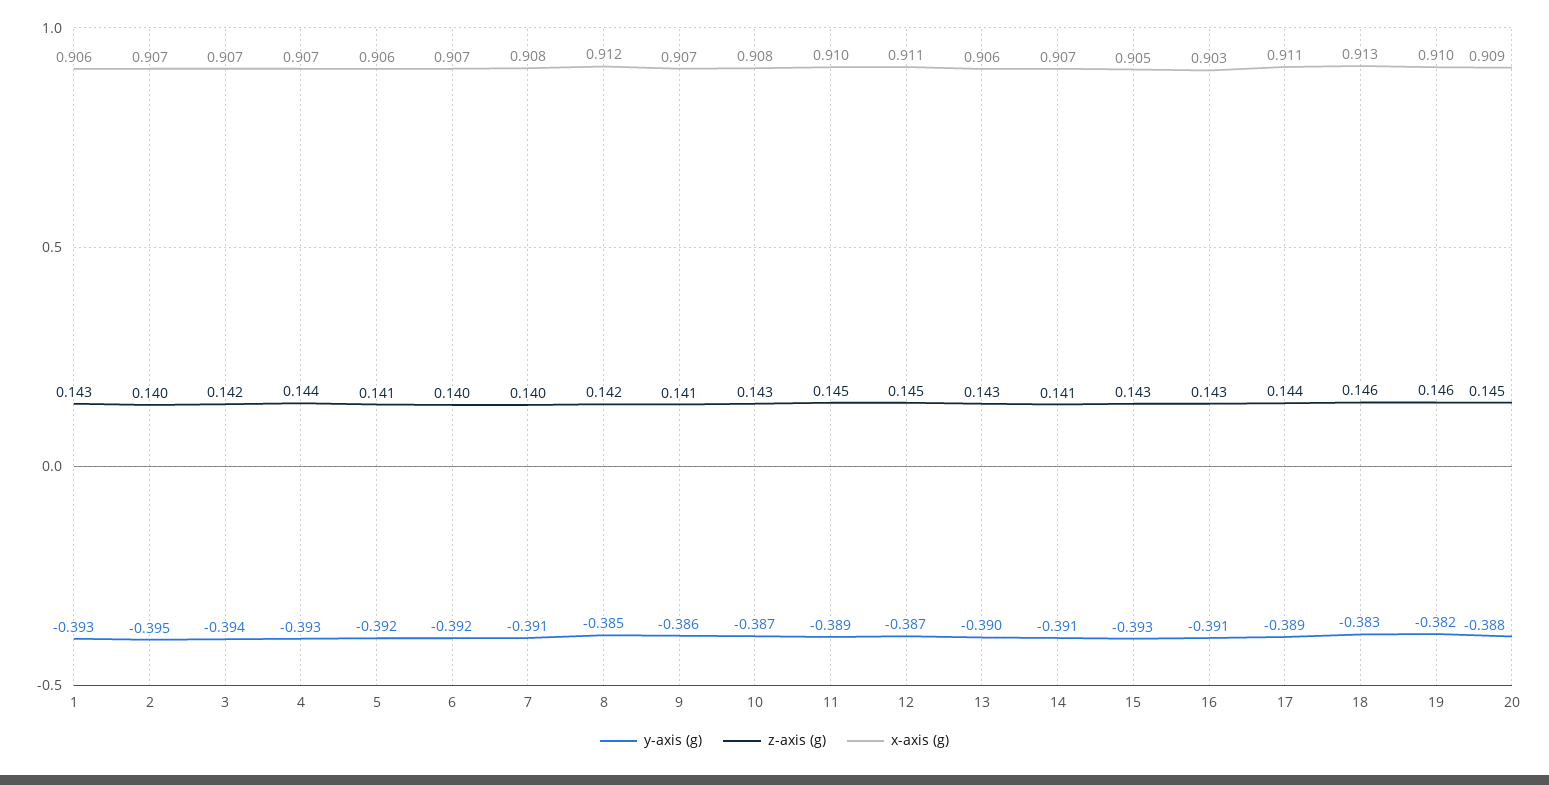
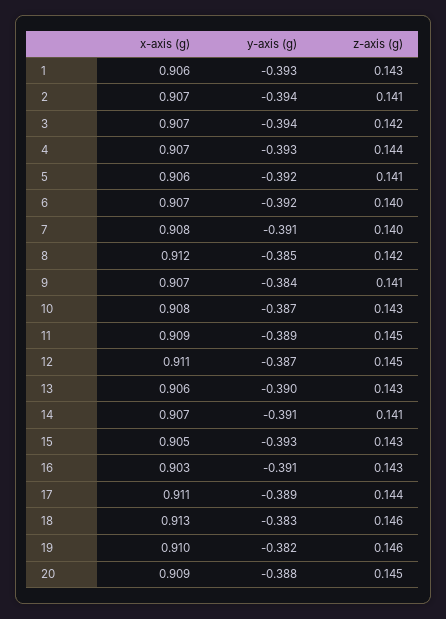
y-axis (g), 2: -0.395 -> -0.394
z-axis (g), 2: 0.14 -> 0.141
y-axis (g), 9: -0.386 -> -0.384
x-axis (g), 11: 0.91 -> 0.909

